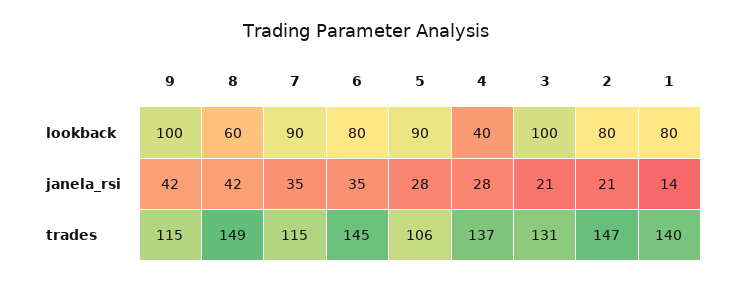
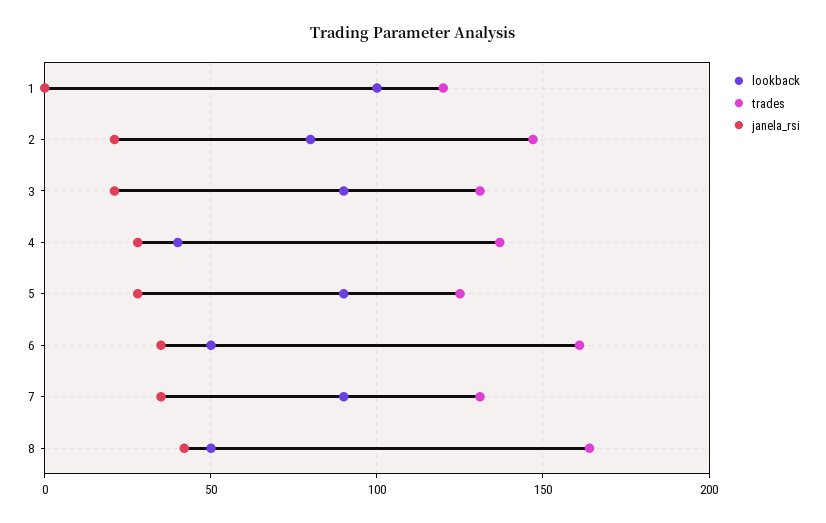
lookback, 9: 100 -> none
lookback, 8: 60 -> 50
lookback, 6: 80 -> 50
lookback, 3: 100 -> 90
lookback, 1: 80 -> 100
janela_rsi, 9: 42 -> none
janela_rsi, 1: 14 -> 0
trades, 9: 115 -> none
trades, 8: 149 -> 165
trades, 7: 115 -> 130
trades, 6: 145 -> 160
trades, 5: 106 -> 125
trades, 1: 140 -> 120

